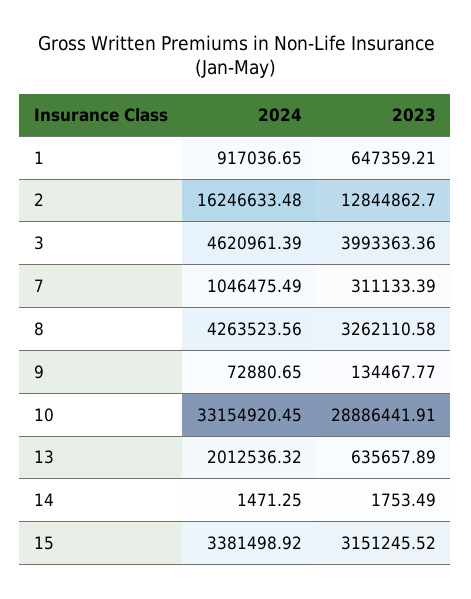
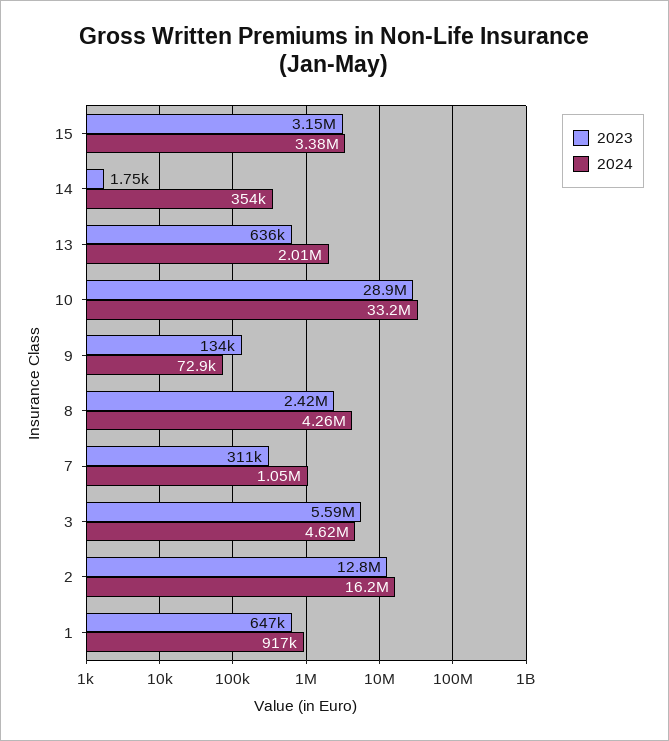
2023, 3: 3993363.36 -> 5590000
2023, 8: 3262110.58 -> 2420000
2024, 14: 1471.25 -> 354000

